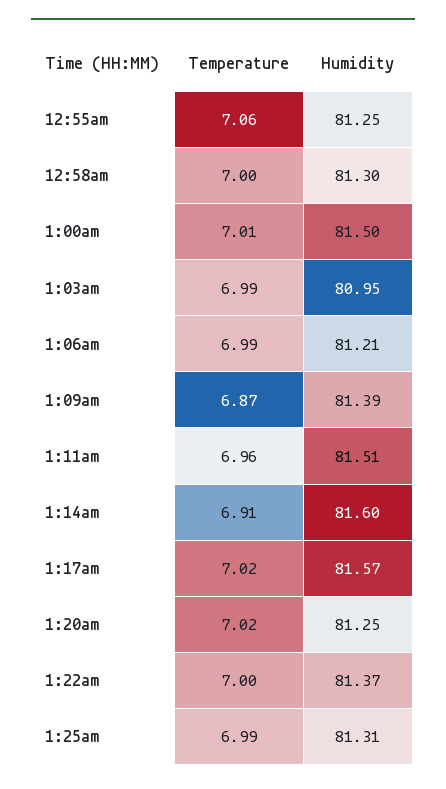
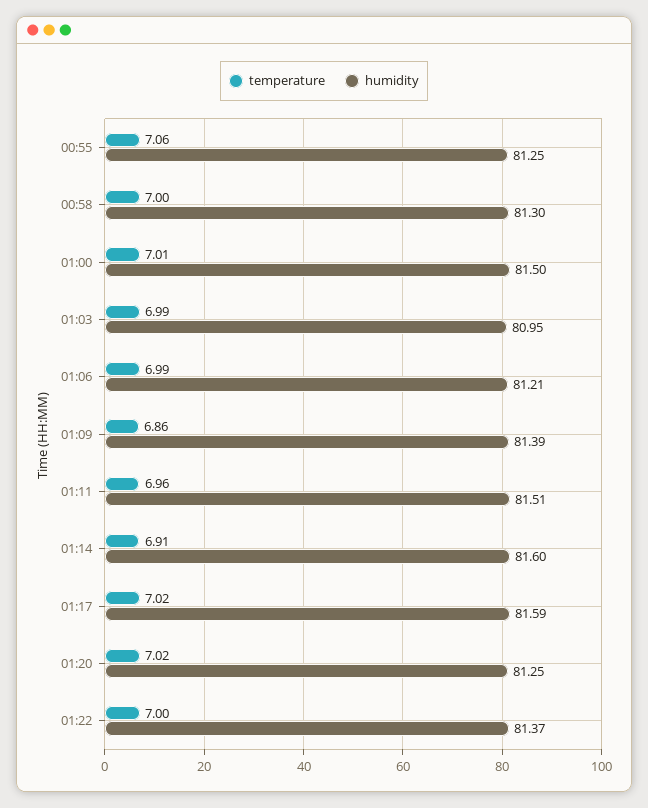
Temperature, 1:09am: 6.87 -> 6.86
Humidity, 1:17am: 81.57 -> 81.59
Temperature, 1:25am: 6.99 -> none
Humidity, 1:25am: 81.31 -> none

